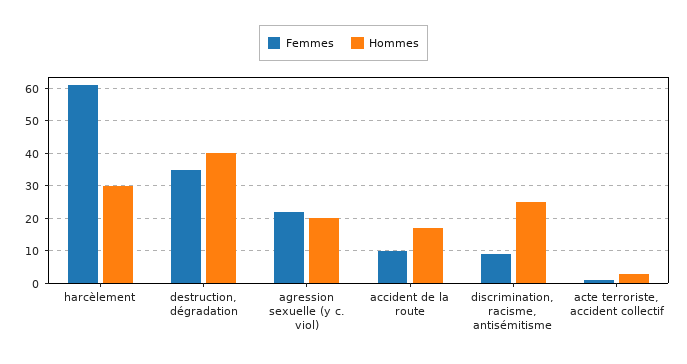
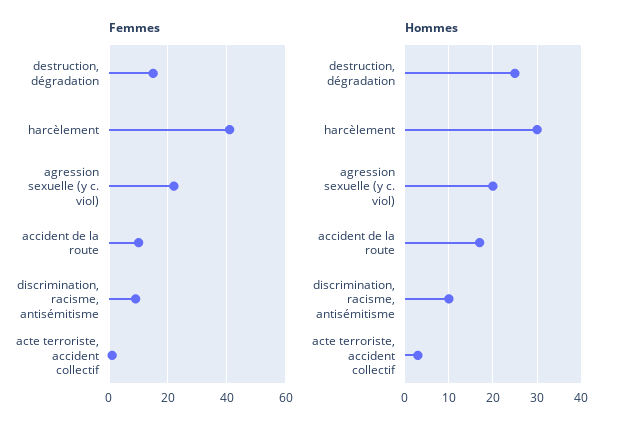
Femmes, harcèlement: 60 -> 40
Femmes, destruction, dégradation: 35 -> 15
Hommes, destruction, dégradation: 40 -> 25
Hommes, discrimination, racisme, antisémitisme: 25 -> 10

